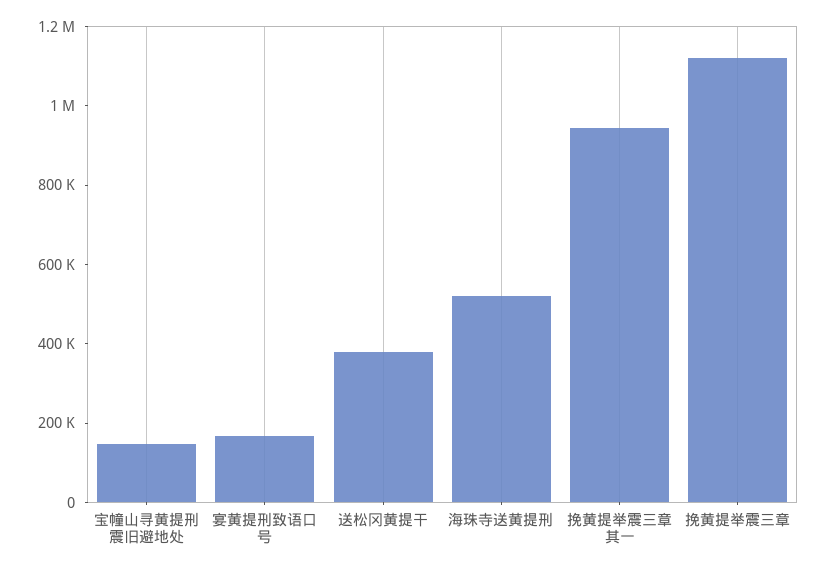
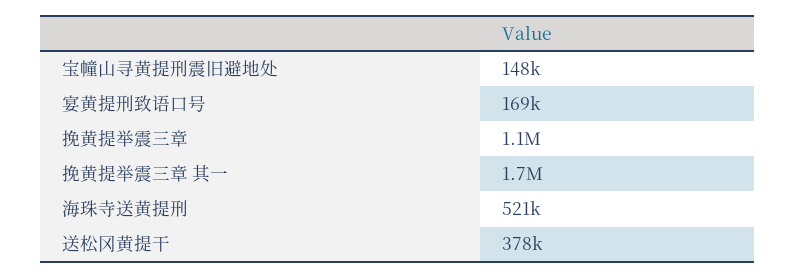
挽黄提举震三章 其一: 950000 -> 1700000

